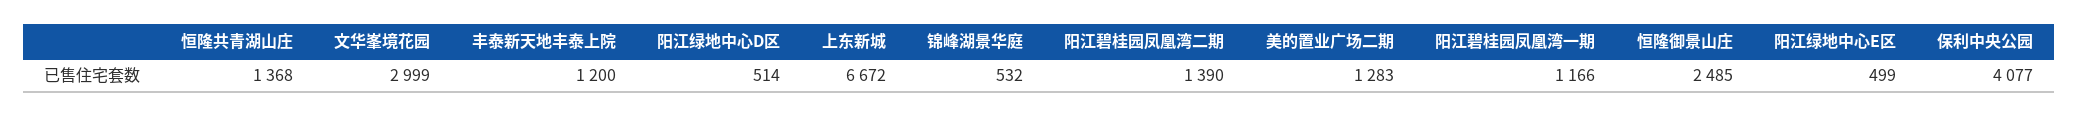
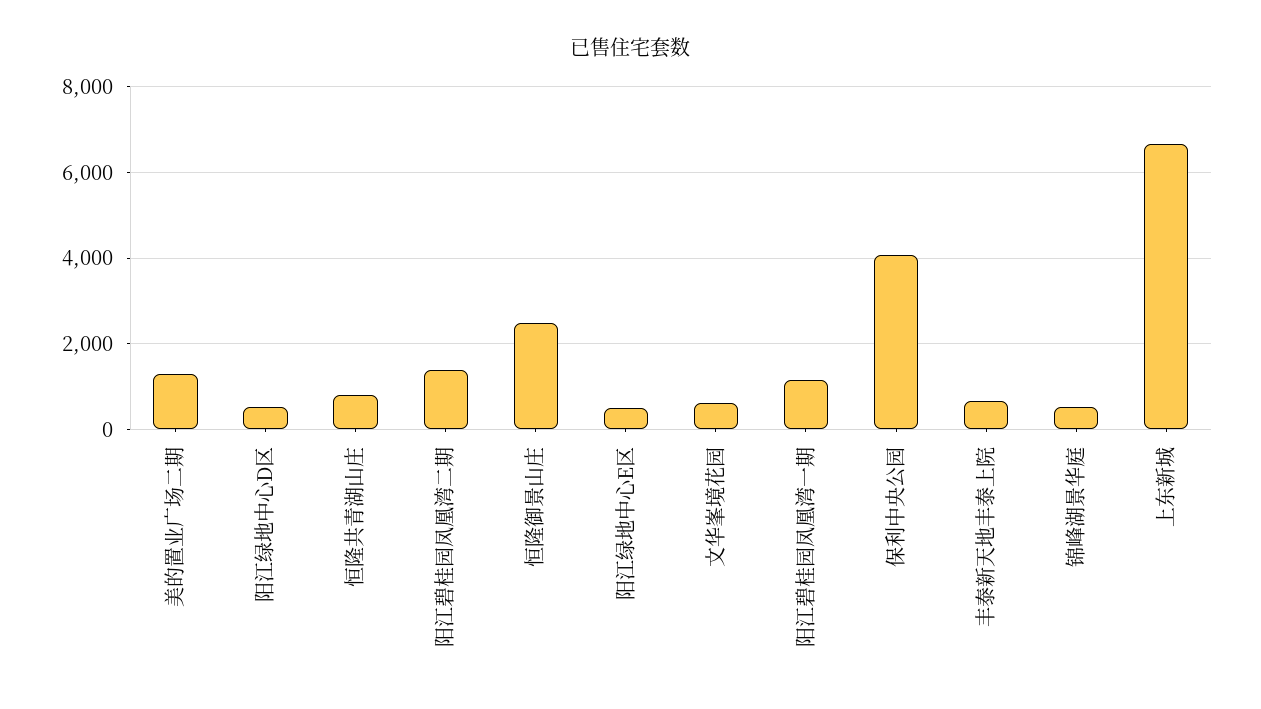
恒隆共青湖山庄: 1368 -> 800
文华峯境花园: 2999 -> 600
丰泰新天地丰泰上院: 1200 -> 600

